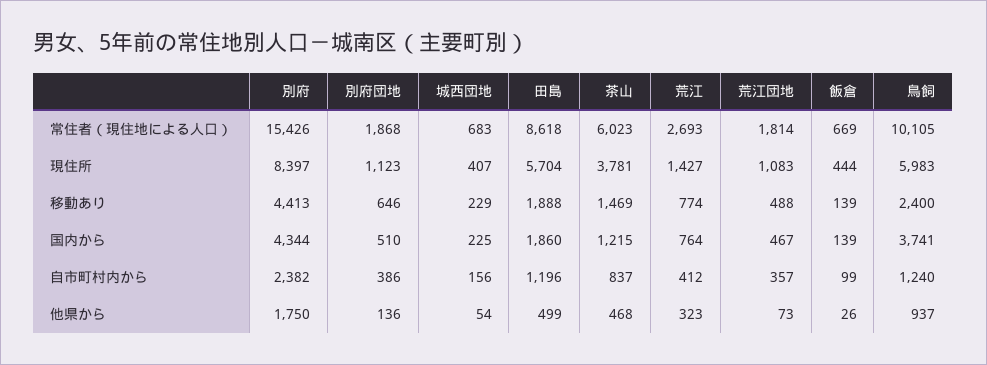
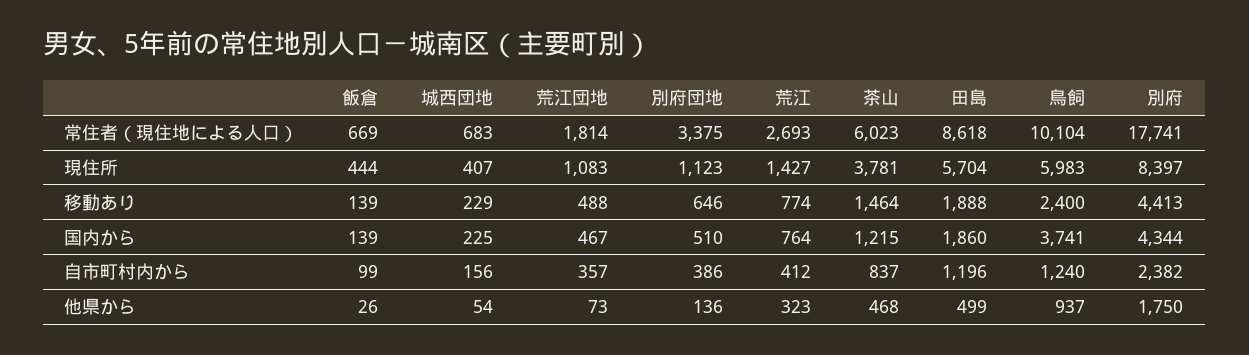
別府, 常住者（現住地による人口）: 15426 -> 17741
別府団地, 常住者（現住地による人口）: 1868 -> 3375
鳥飼, 常住者（現住地による人口）: 10105 -> 10104
茶山, 移動あり: 1469 -> 1464

